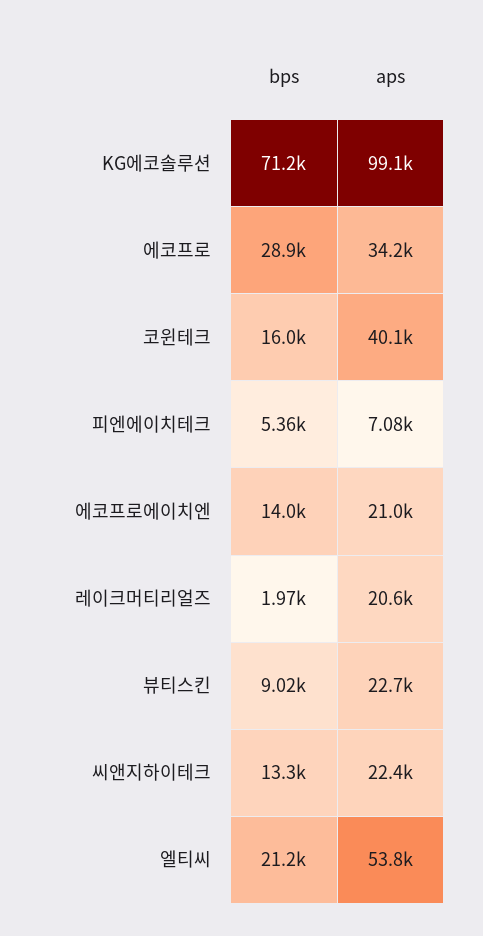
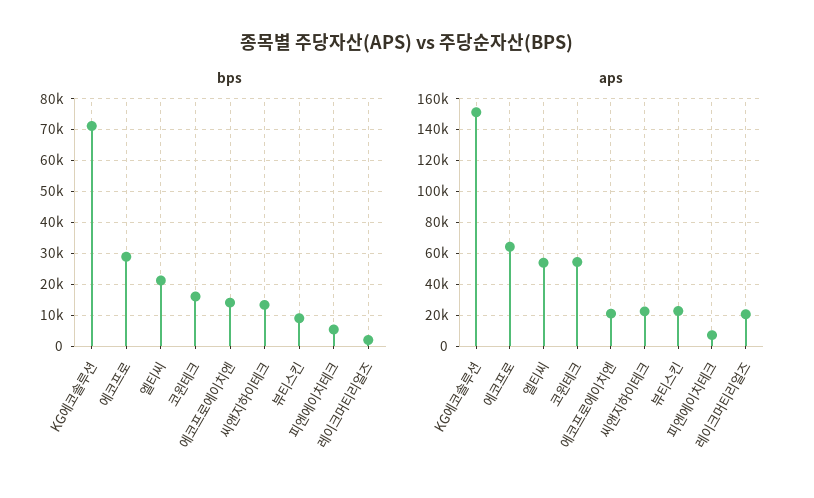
aps, KG에코솔루션: 99100 -> 150000
aps, 에코프로: 34200 -> 65000
aps, 코윈테크: 40100 -> 55000

